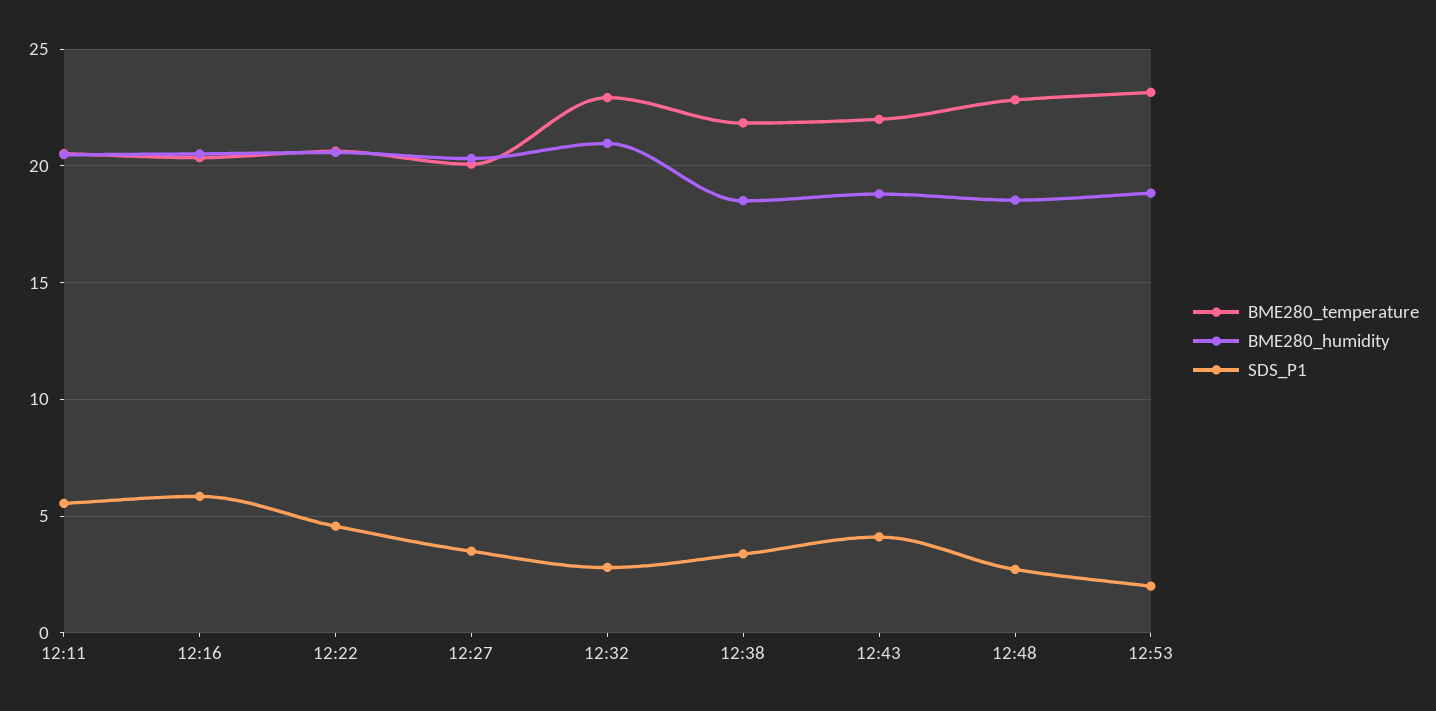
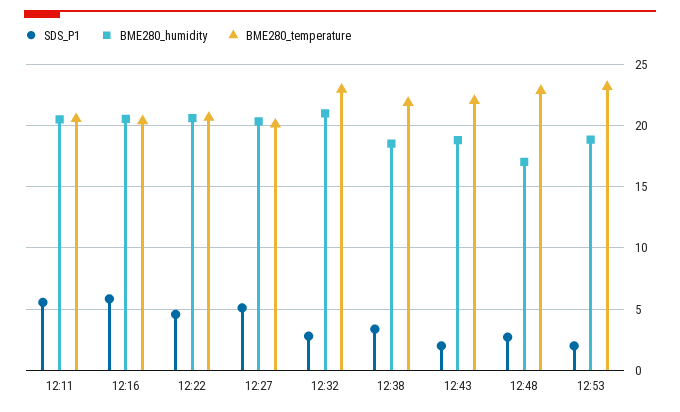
SDS_P1, 12:27: 3.5 -> 5
SDS_P1, 12:43: 4 -> 2
BME280_humidity, 12:48: 18.5 -> 17

